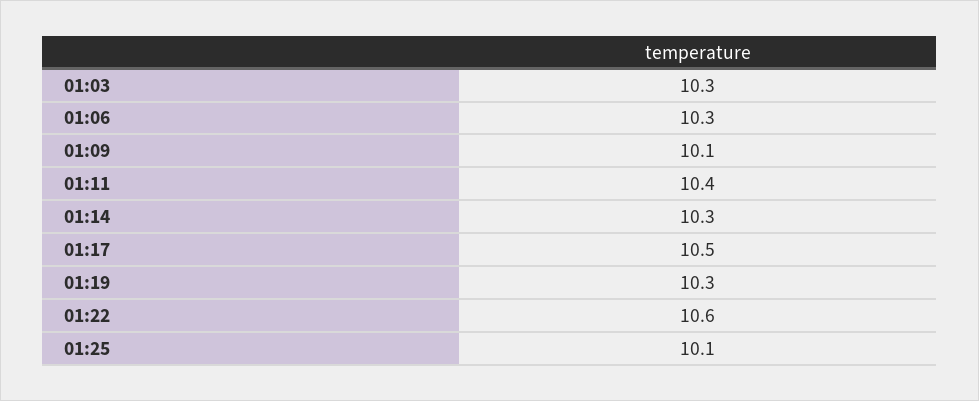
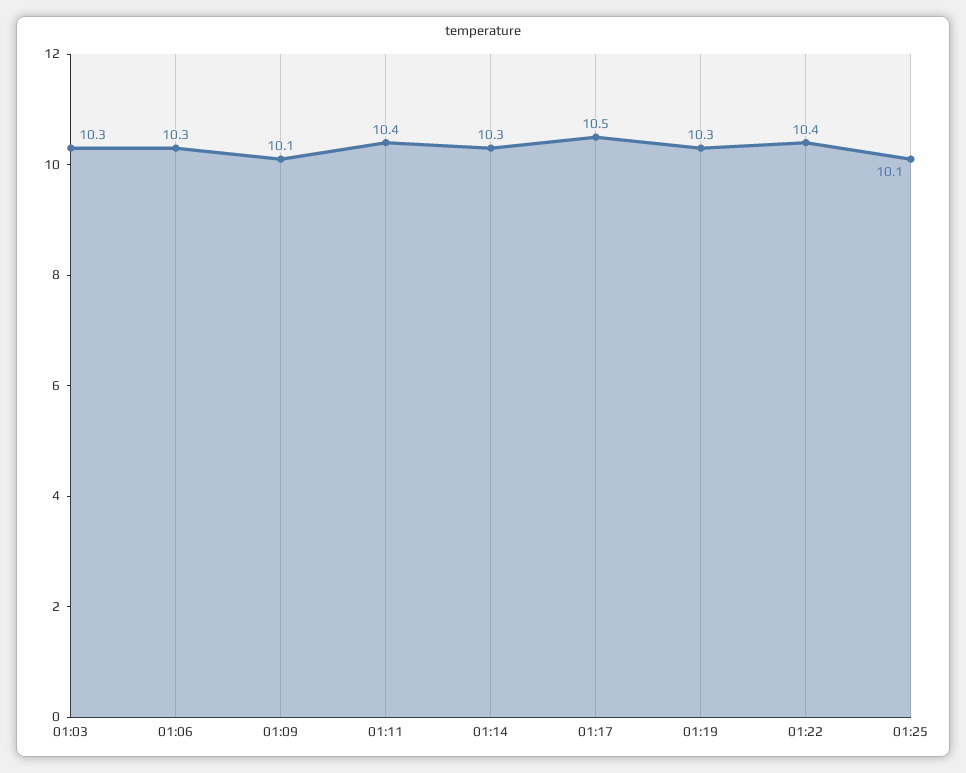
01:22: 10.6 -> 10.4

